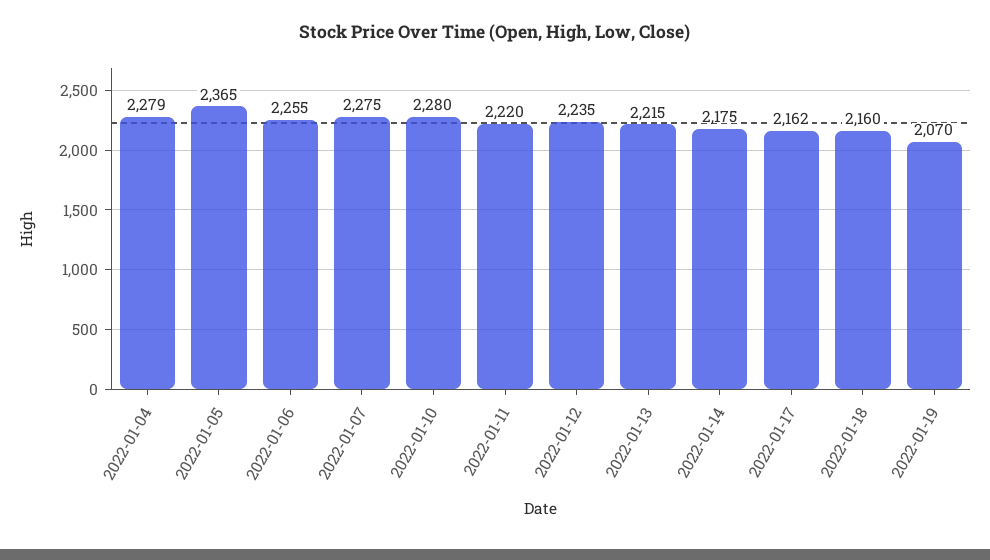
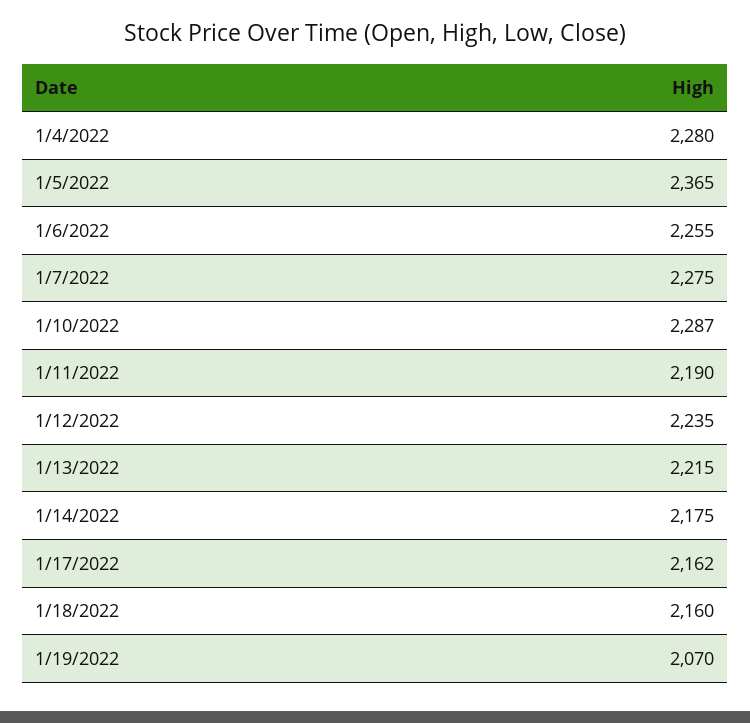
2022-01-04: 2279 -> 2280
2022-01-10: 2280 -> 2287
2022-01-11: 2220 -> 2190

